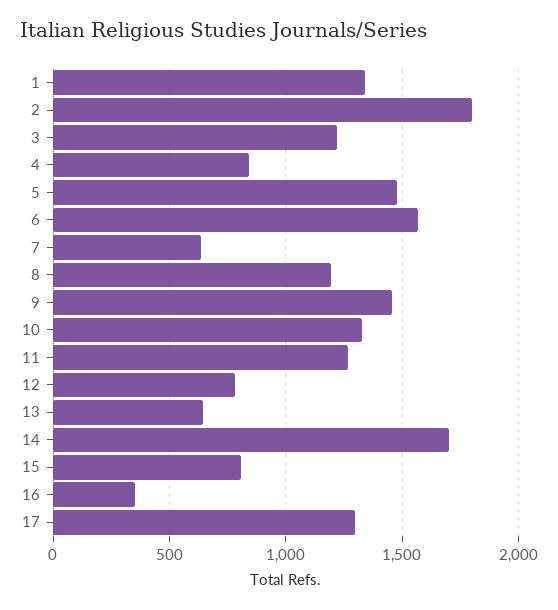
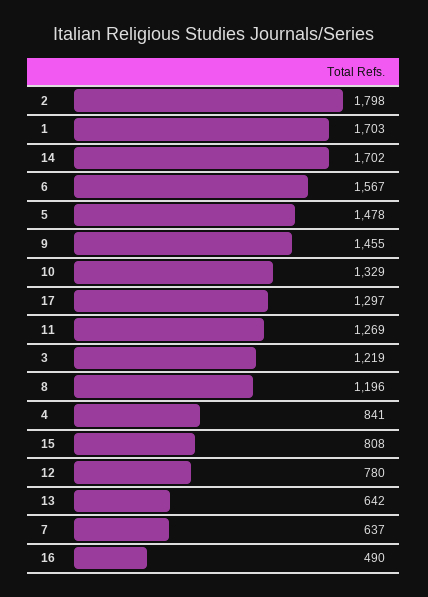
1: 1350 -> 1703
16: 350 -> 490

